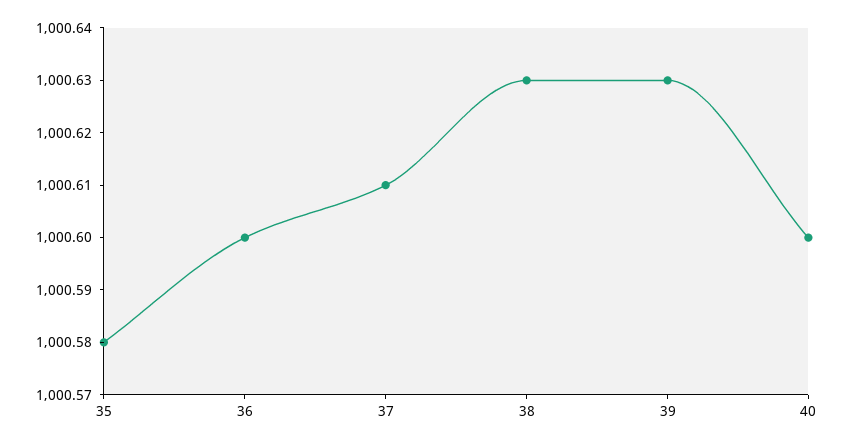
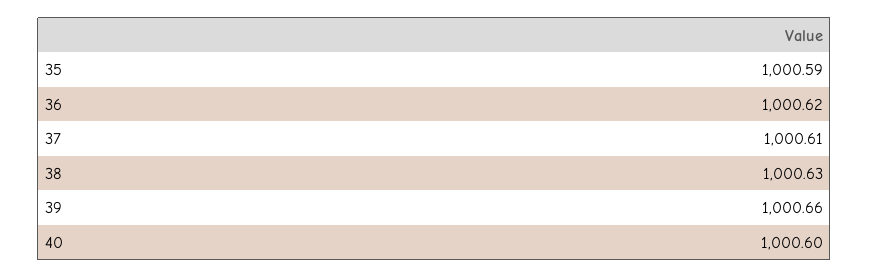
35: 1000.58 -> 1000.59
36: 1000.6 -> 1000.62
39: 1000.63 -> 1000.66

